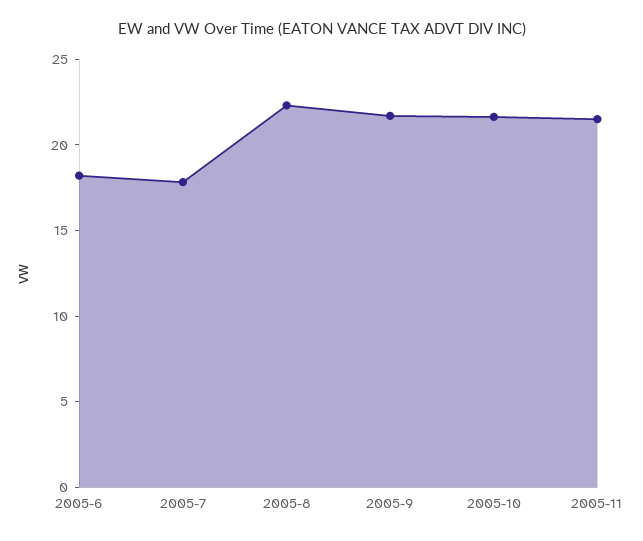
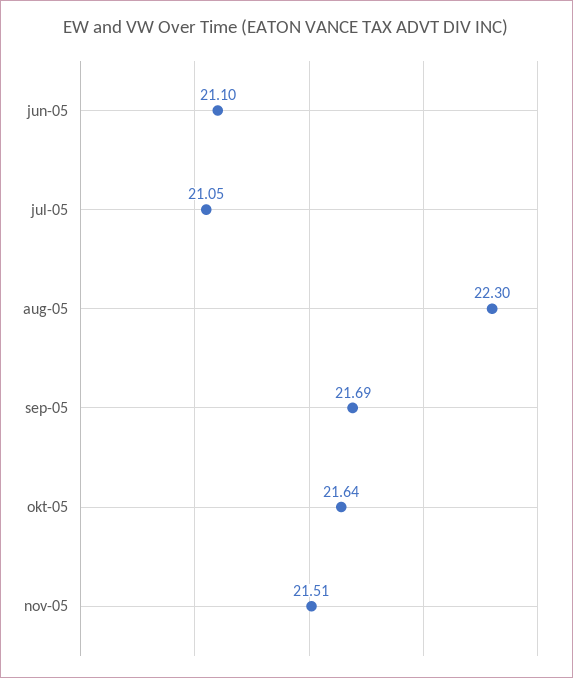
2005-6: 18 -> 21.1
2005-7: 18 -> 21.05

